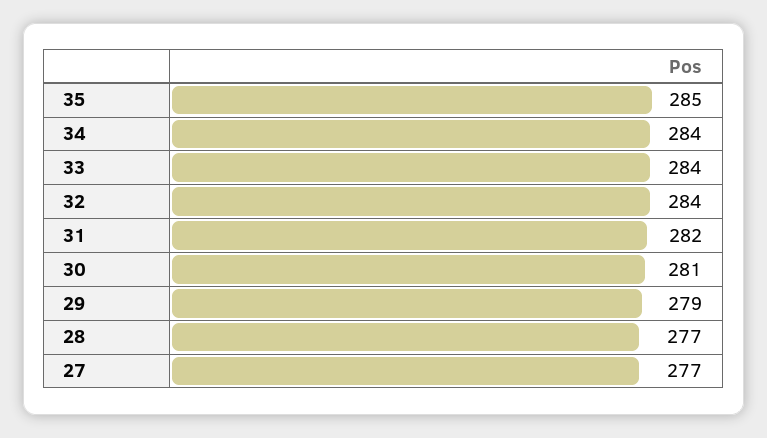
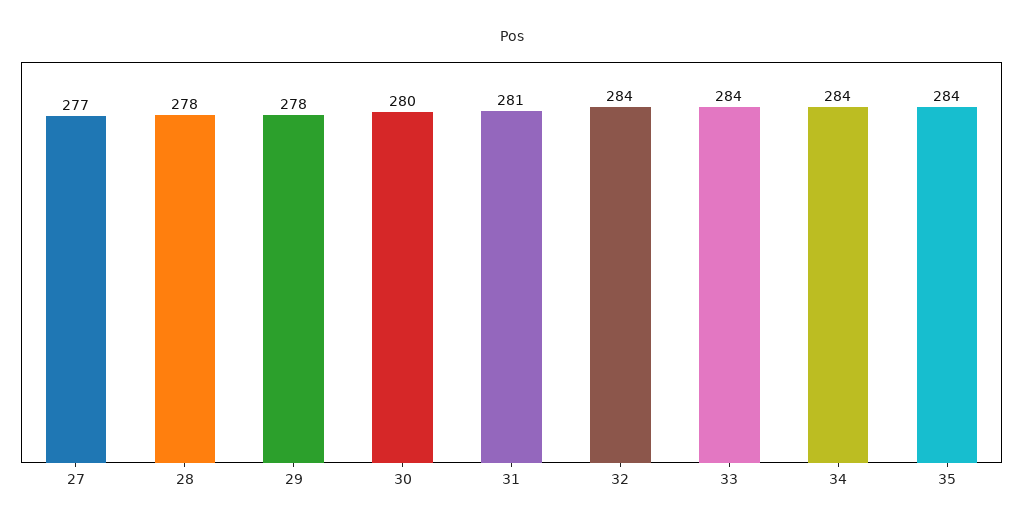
35: 285 -> 284
31: 282 -> 281
30: 281 -> 280
29: 279 -> 278
28: 277 -> 278

